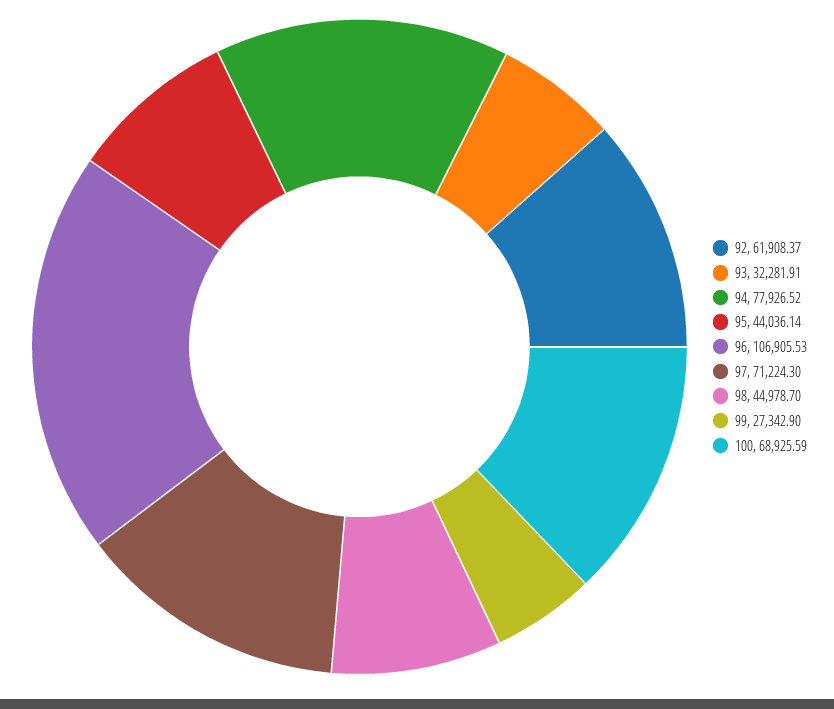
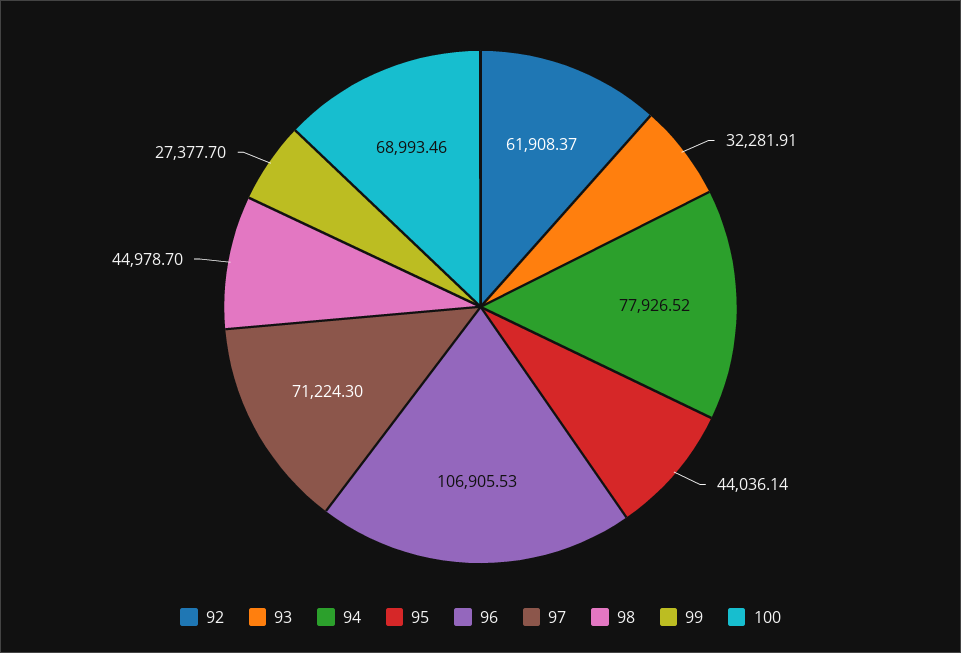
99: 27342.9 -> 27377.7
100: 68925.59 -> 68993.46

